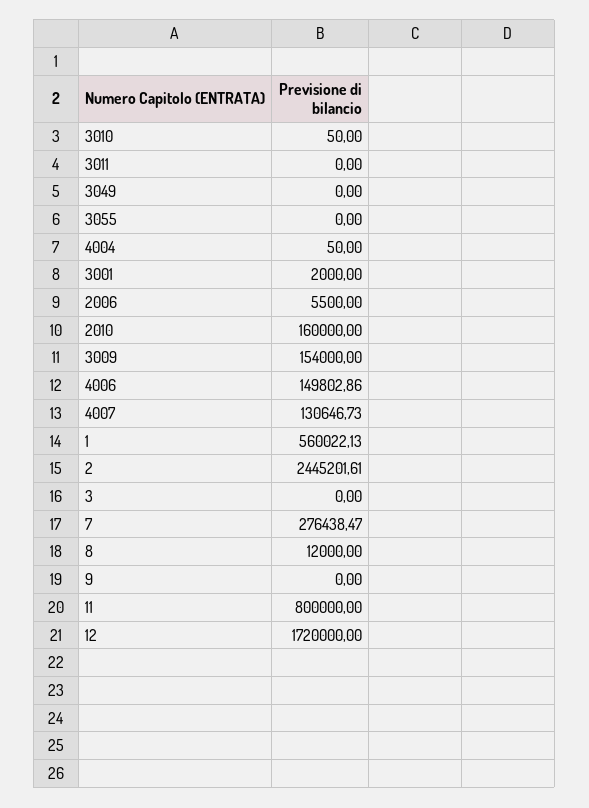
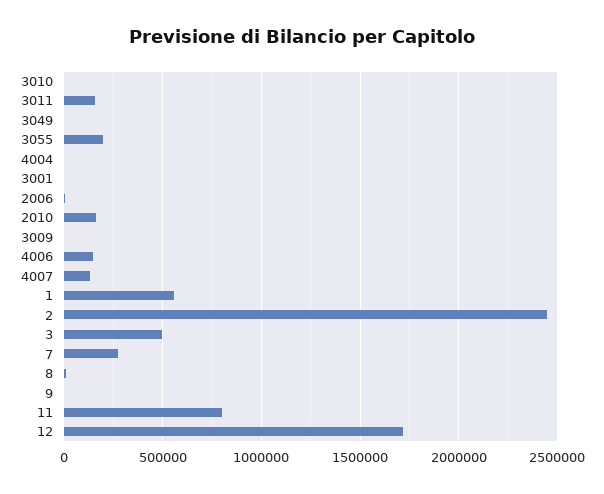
3011: 0 -> 150000
3055: 0 -> 200000
3009: 154000 -> 0
3: 0 -> 500000

